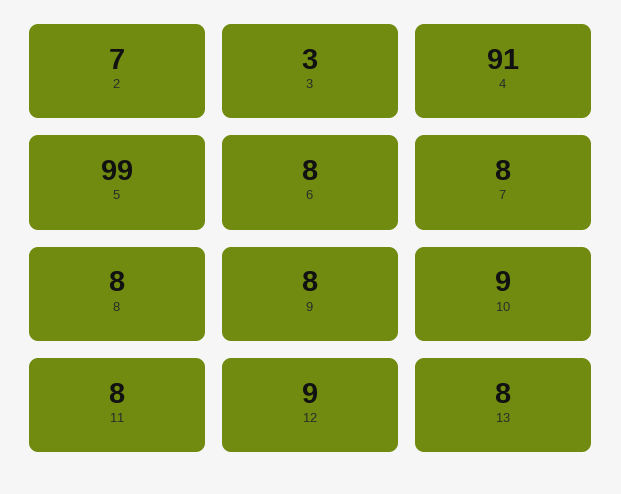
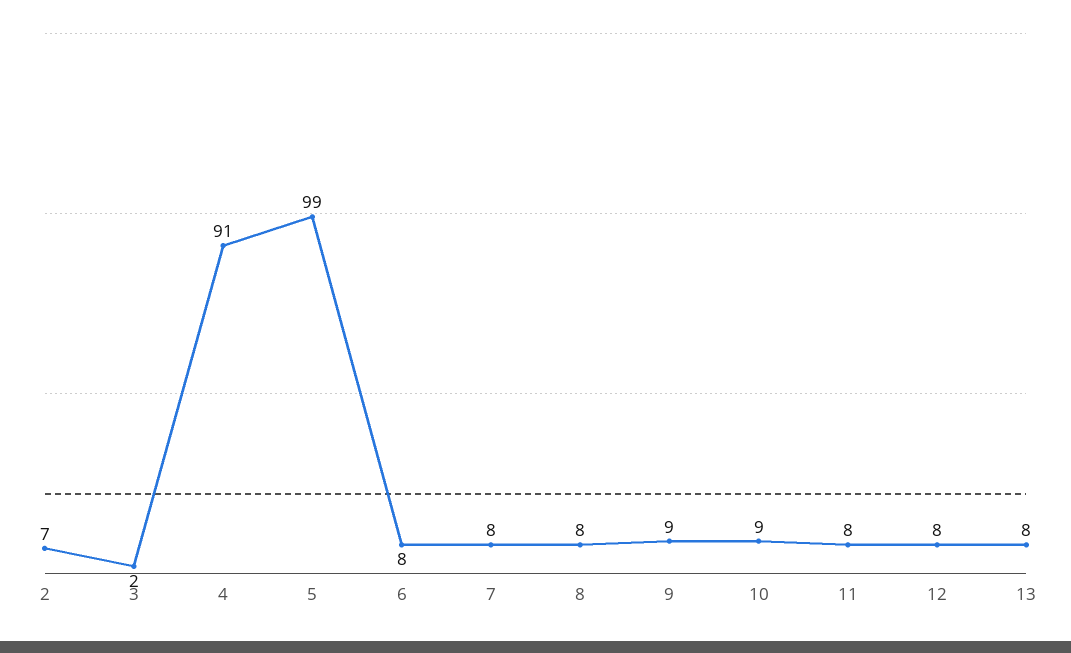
3: 3 -> 2
9: 8 -> 9
12: 9 -> 8

